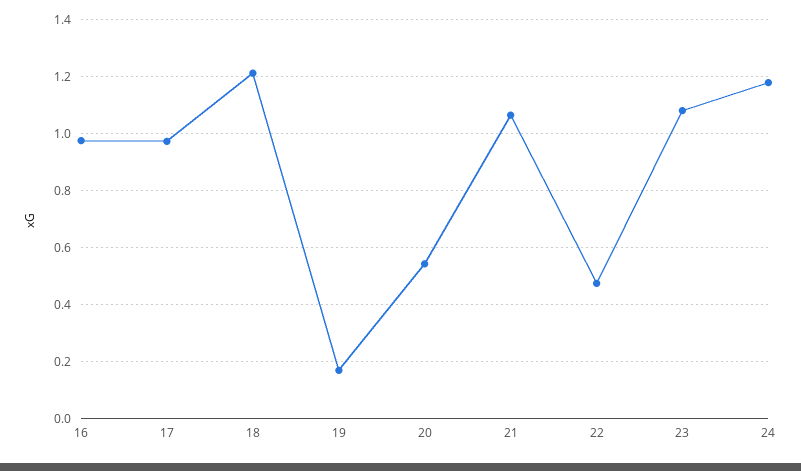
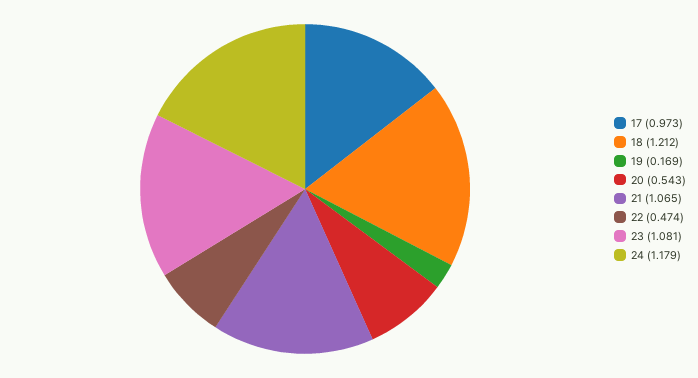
16: 0.975 -> none

